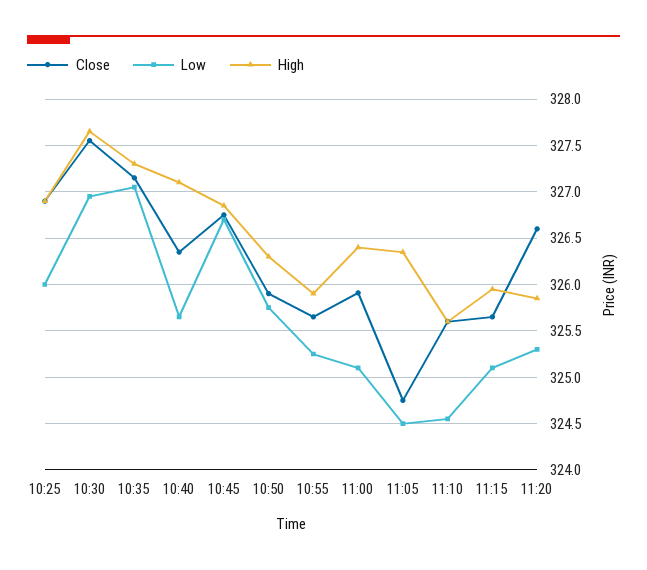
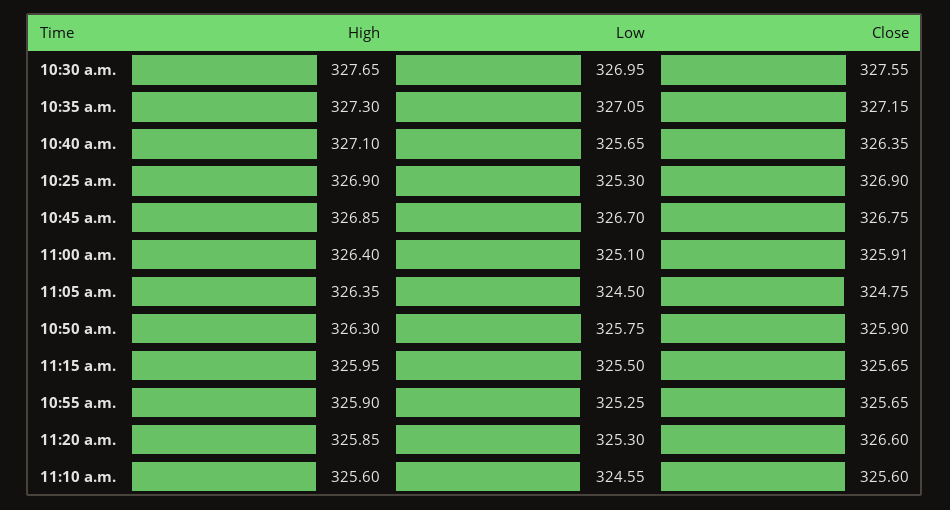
Low, 10:25: 326 -> 325.3
Low, 11:15: 325.1 -> 325.5

